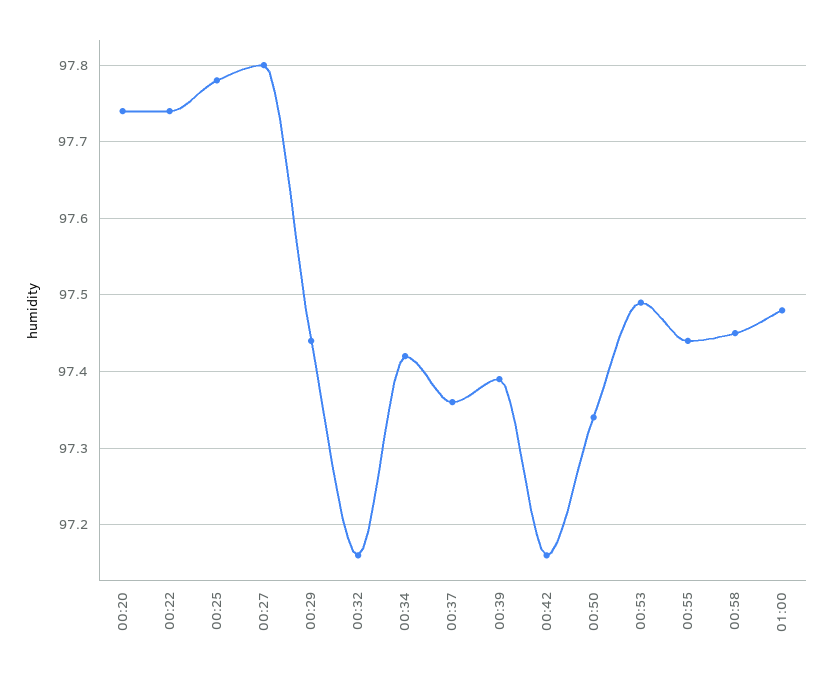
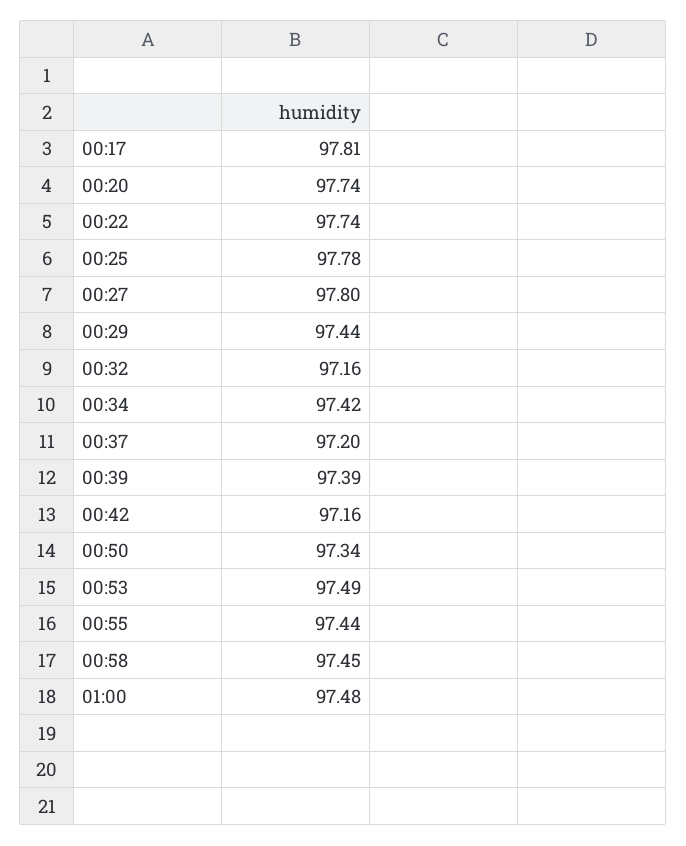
00:37: 97.36 -> 97.2
00:17: none -> 97.81

